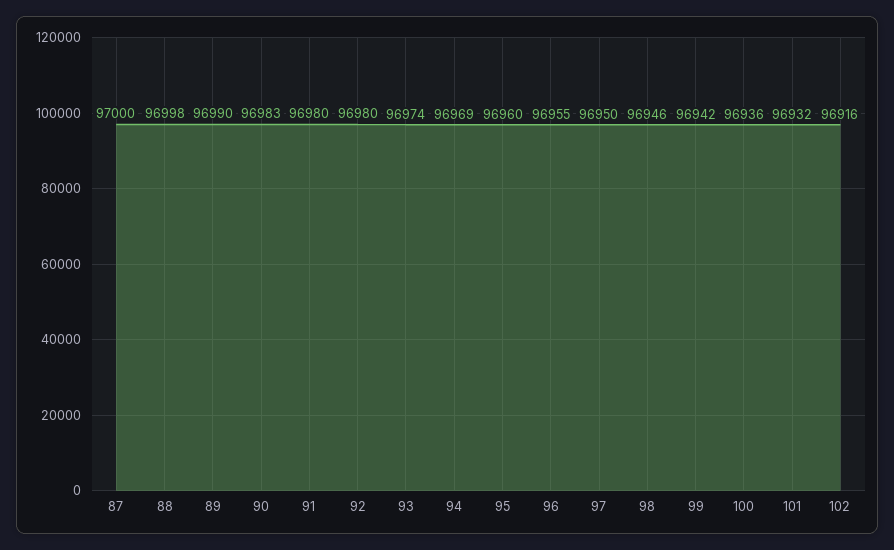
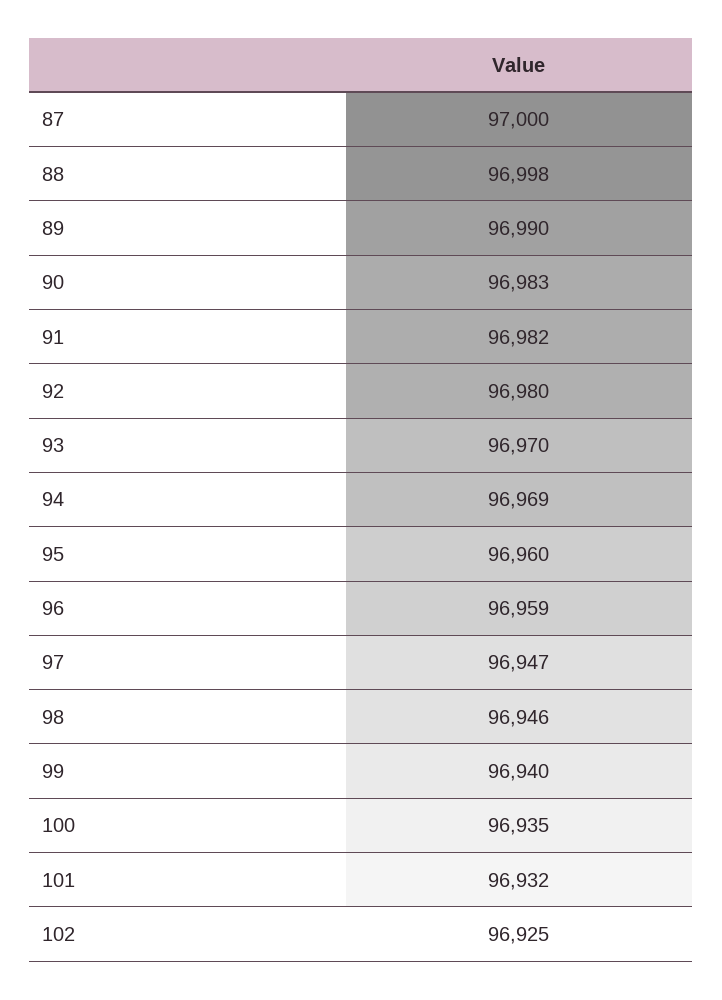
91: 96980 -> 96982
93: 96974 -> 96970
96: 96955 -> 96959
97: 96950 -> 96947
99: 96942 -> 96940
100: 96936 -> 96935
102: 96916 -> 96925

